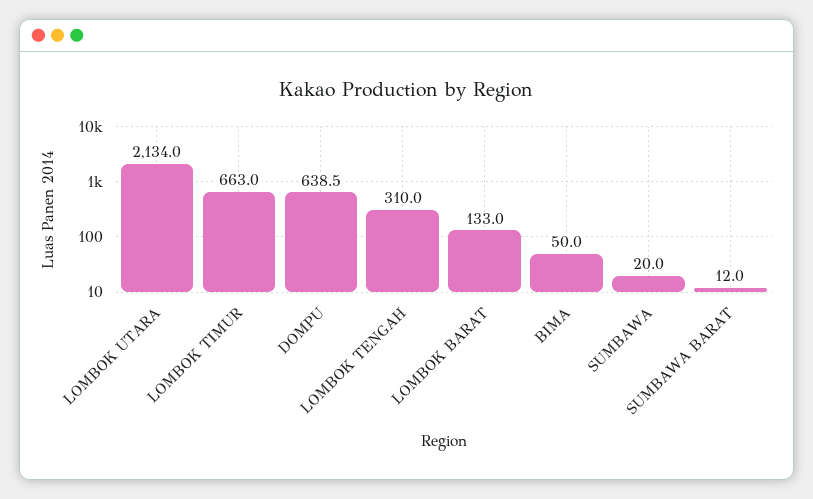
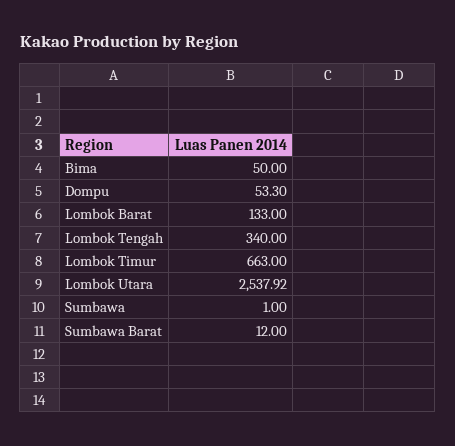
LOMBOK UTARA: 2134 -> 2537.92
DOMPU: 638.5 -> 53.3
LOMBOK TENGAH: 310 -> 340
SUMBAWA: 20 -> 1

